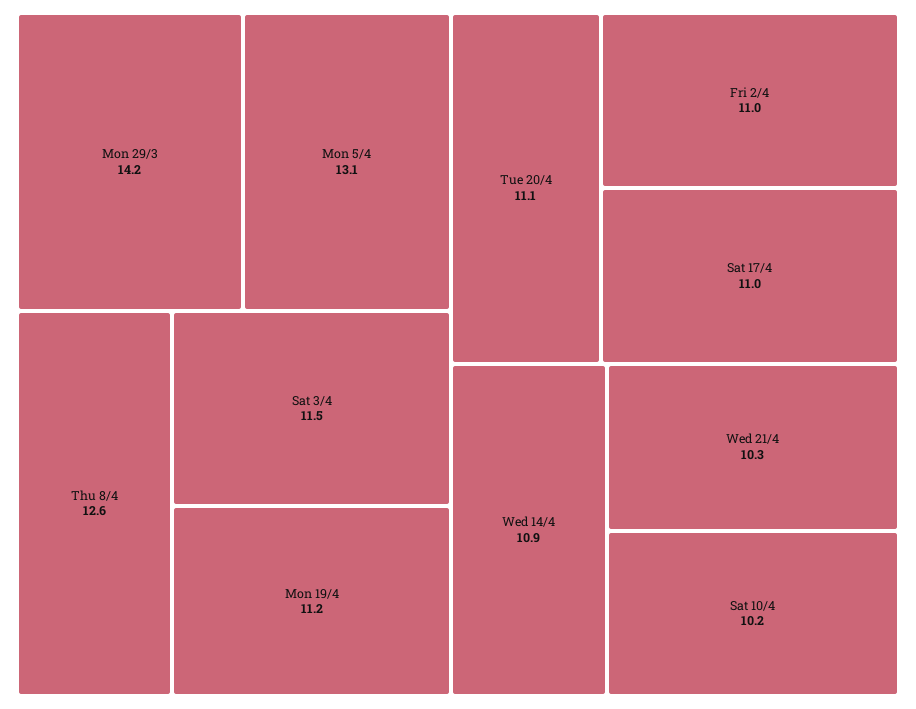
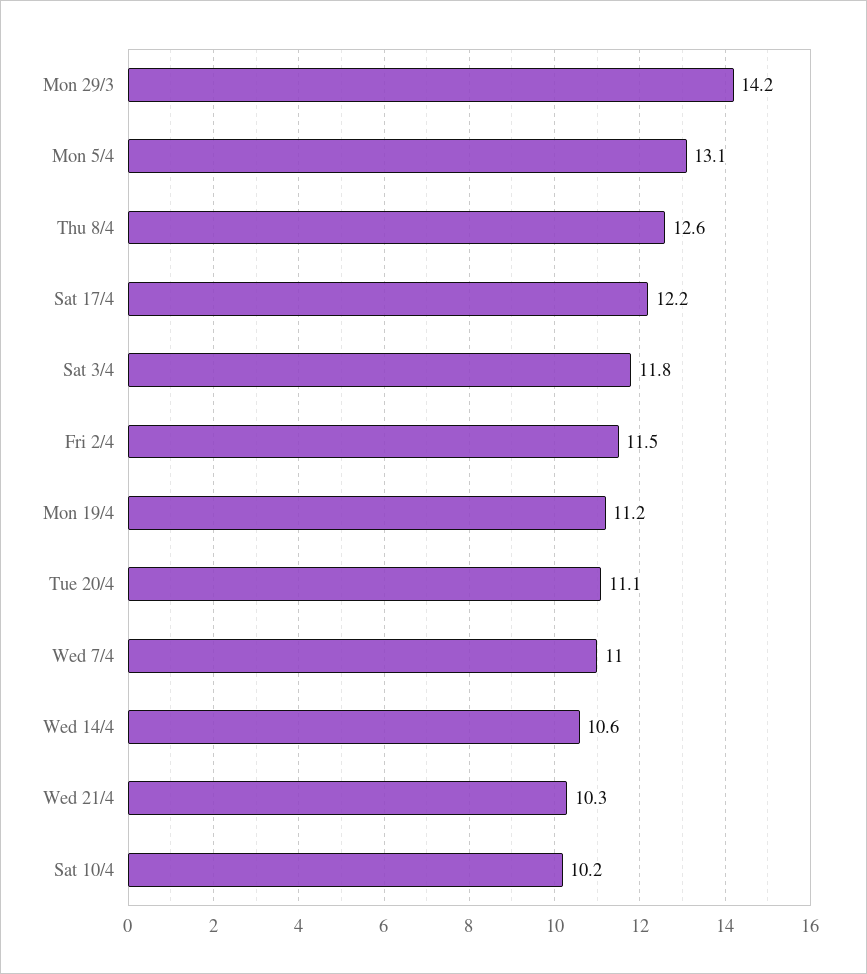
Sat 3/4: 11.5 -> 11.8
Fri 2/4: 11 -> 11.5
Sat 17/4: 11 -> 12.2
Wed 14/4: 10.9 -> 10.6
Wed 7/4: none -> 11

